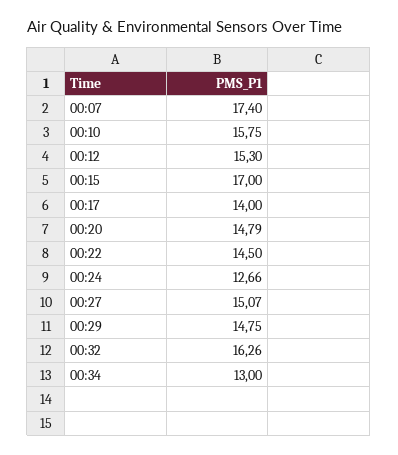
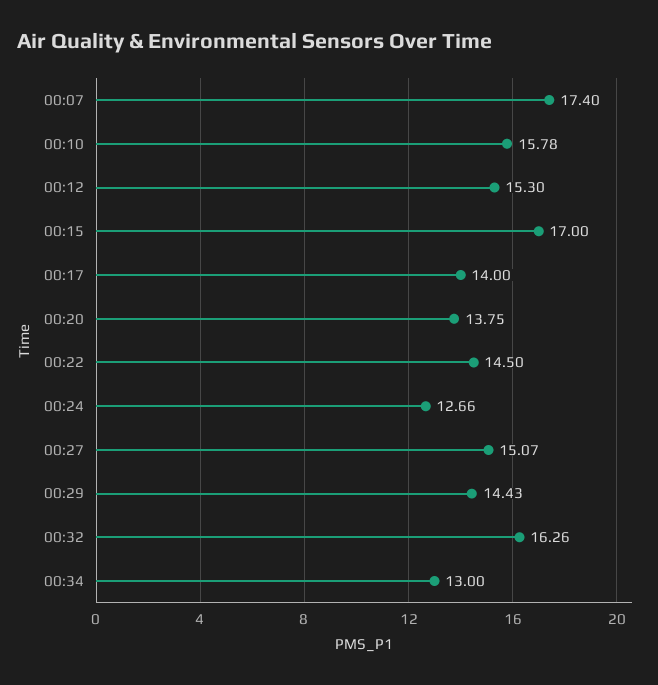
00:10: 15.75 -> 15.78
00:20: 14.79 -> 13.75
00:29: 14.75 -> 14.43

